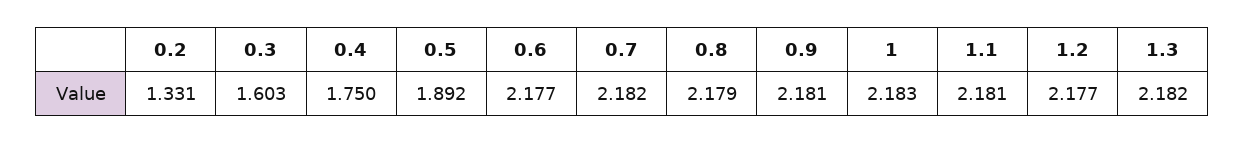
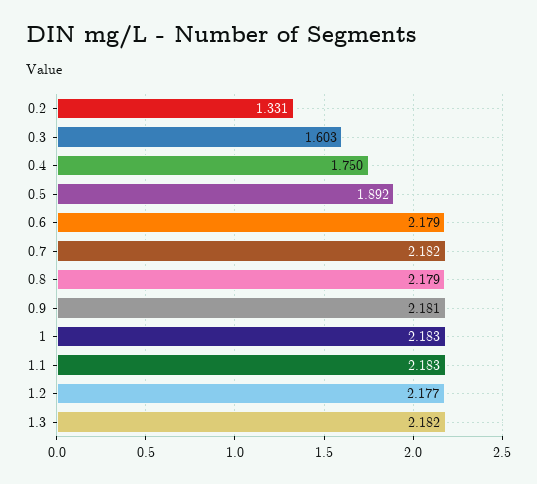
0.6: 2.177 -> 2.179
1.1: 2.181 -> 2.183

